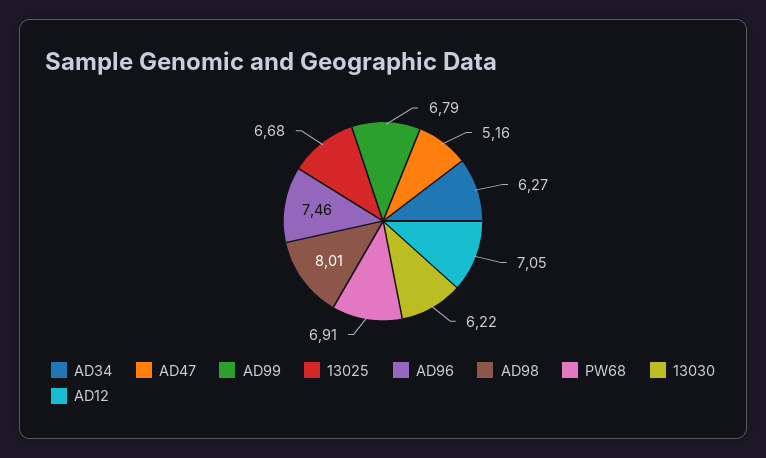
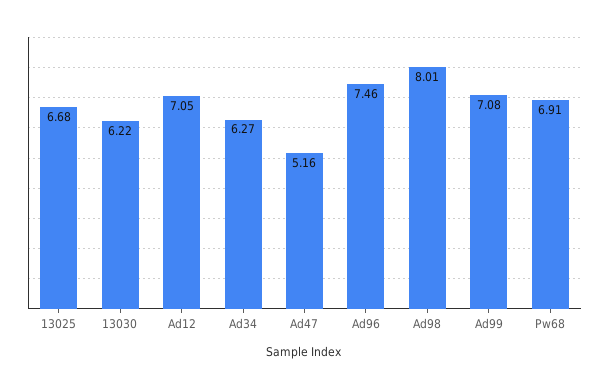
AD99: 6.79 -> 7.08

